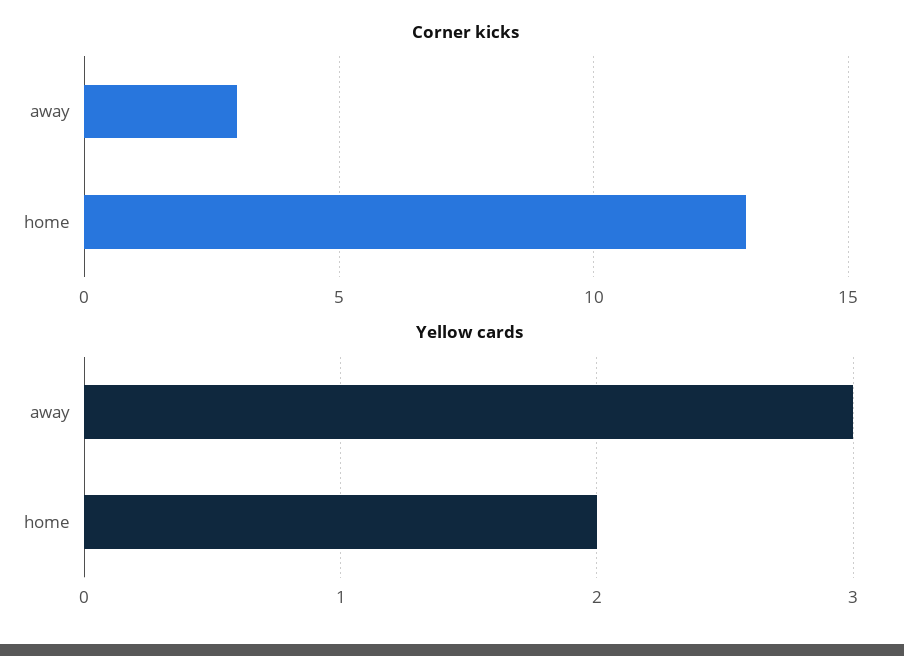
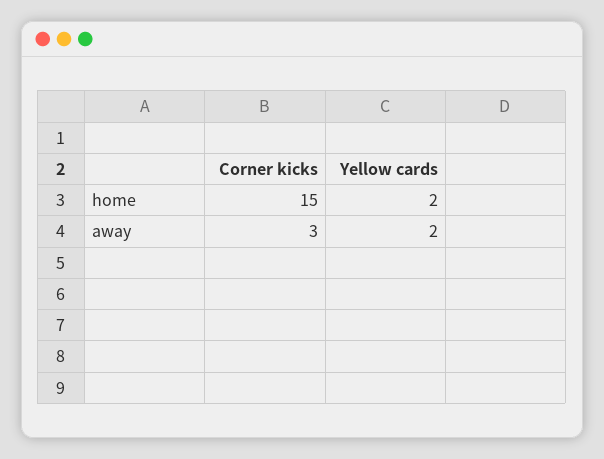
Corner kicks, home: 13 -> 15
Yellow cards, away: 3 -> 2

